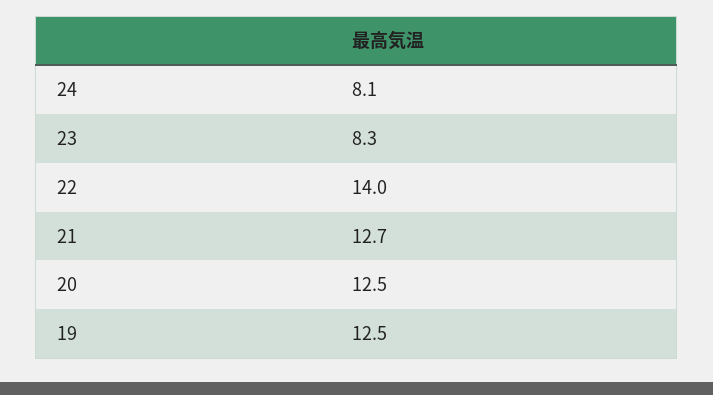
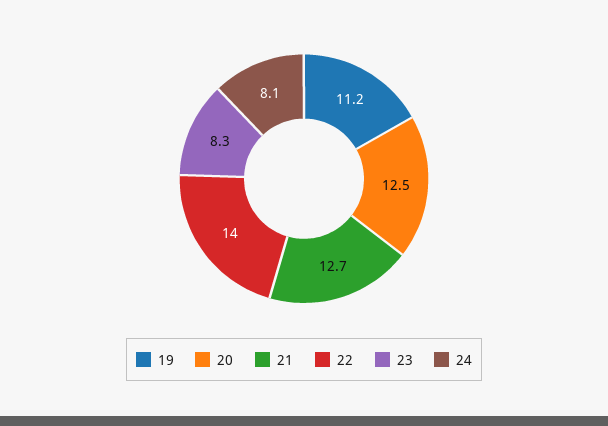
19: 12.5 -> 11.2

